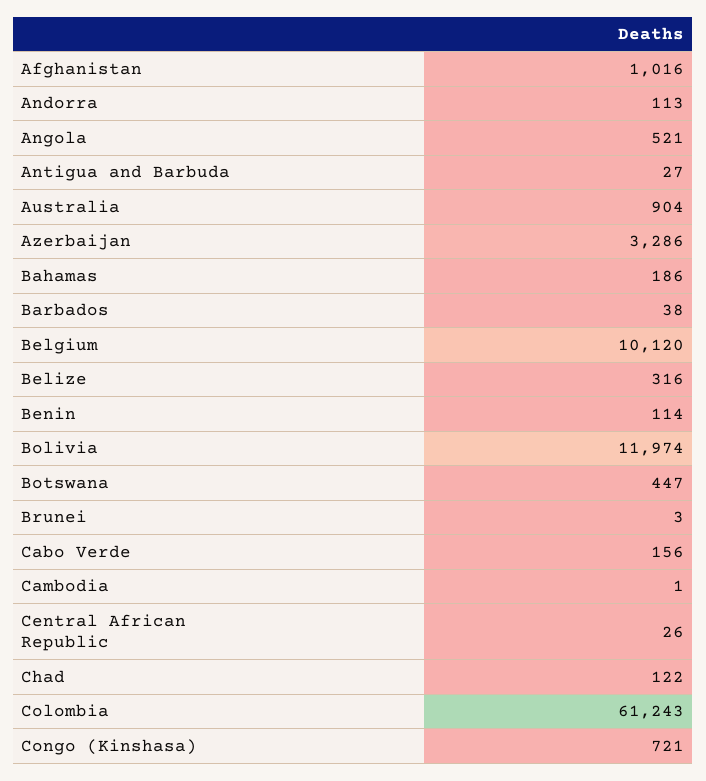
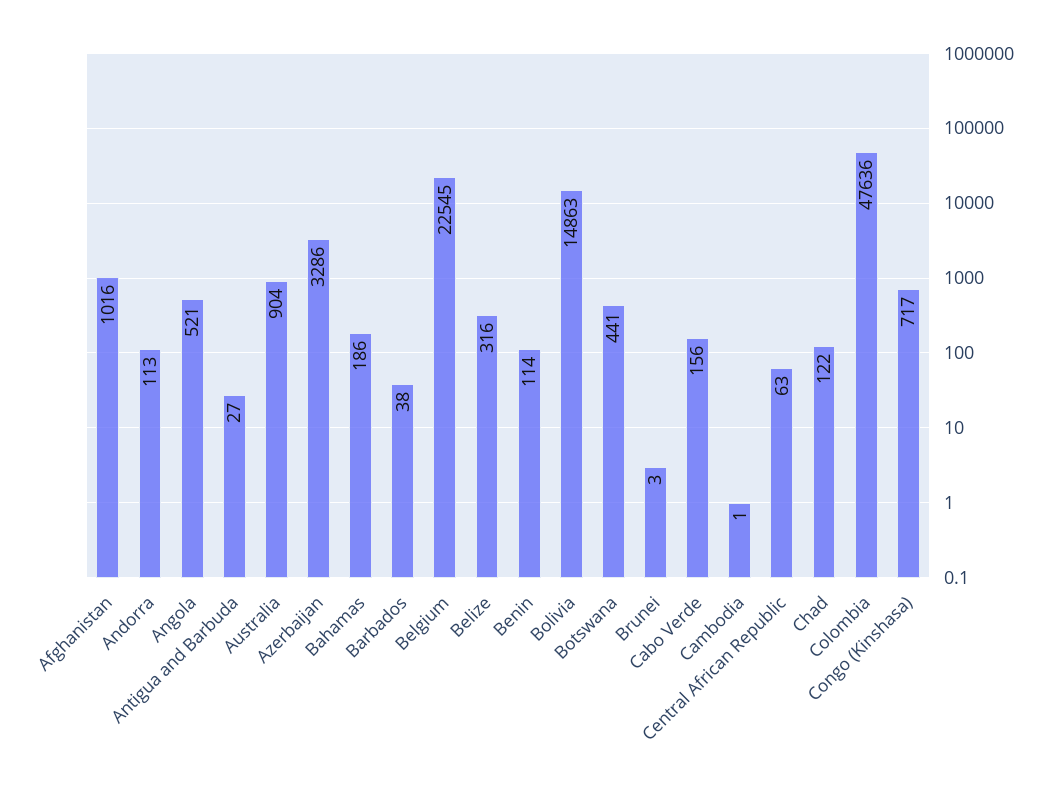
Belgium: 10120 -> 22545
Bolivia: 11974 -> 14863
Botswana: 447 -> 441
Central African Republic: 26 -> 63
Colombia: 61243 -> 47636
Congo (Kinshasa): 721 -> 717

